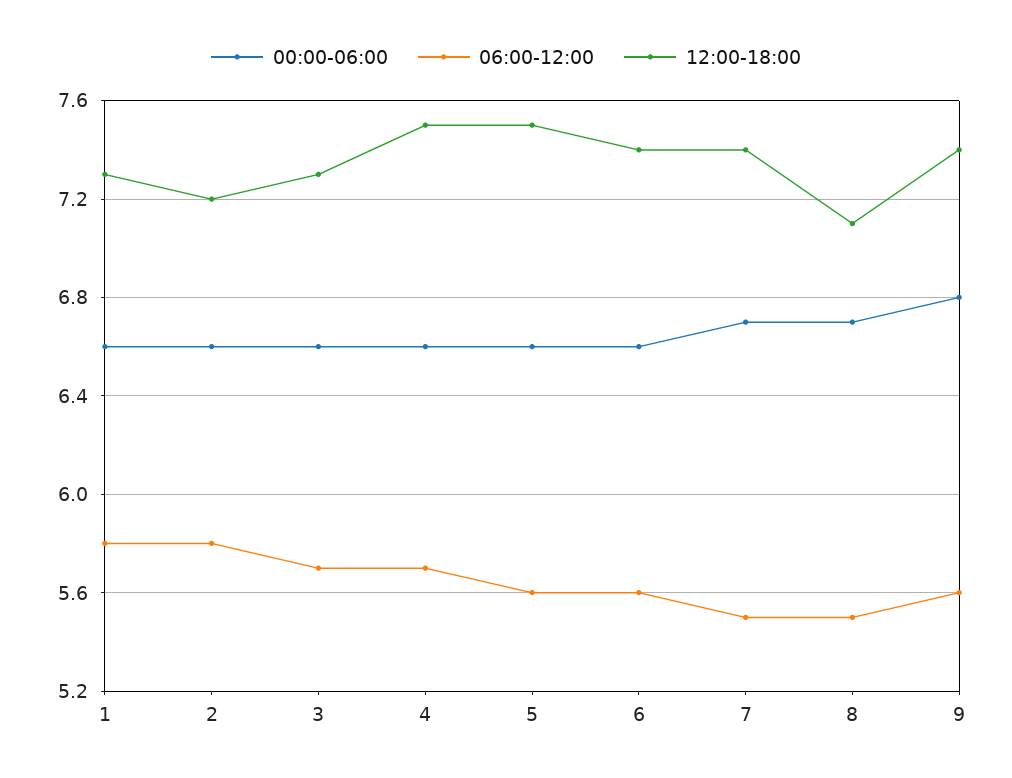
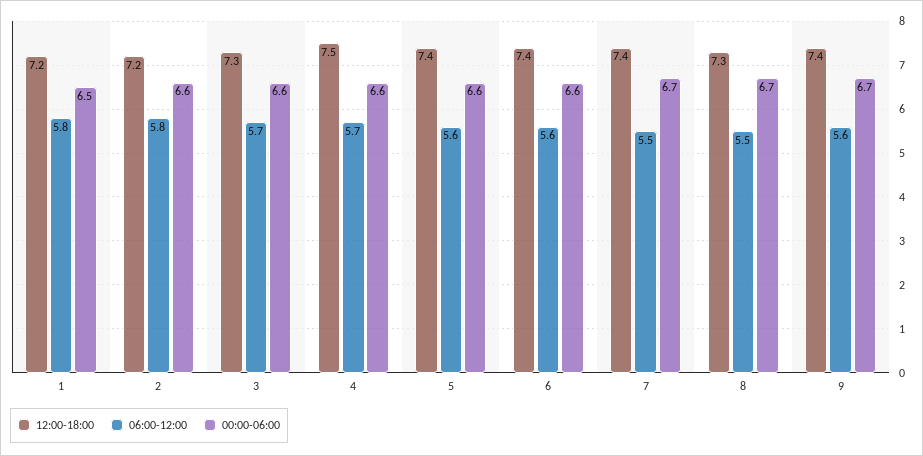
00:00-06:00, 1: 6.6 -> 6.5
12:00-18:00, 1: 7.3 -> 7.2
12:00-18:00, 5: 7.5 -> 7.4
12:00-18:00, 8: 7.1 -> 7.3
00:00-06:00, 9: 6.8 -> 6.7

